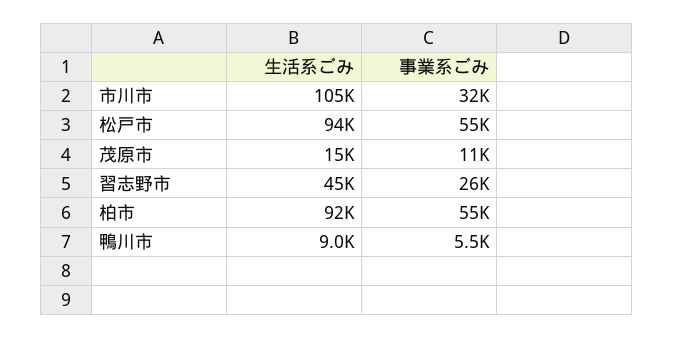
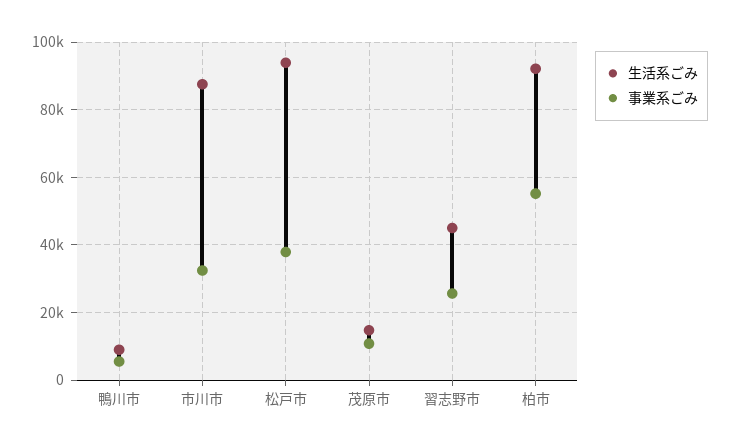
生活系ごみ, 市川市: 105000 -> 88000
事業系ごみ, 松戸市: 55000 -> 38000

